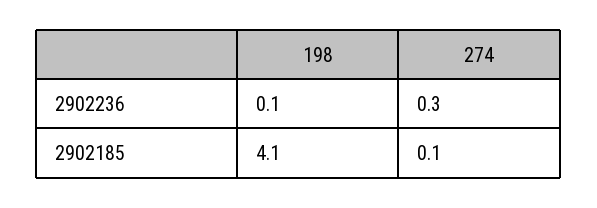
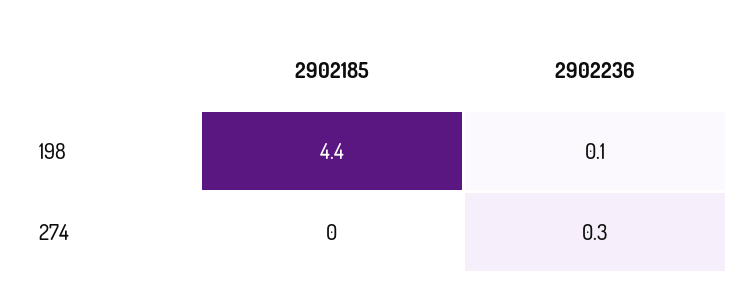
198, 2902185: 4.1 -> 4.4
274, 2902185: 0.1 -> 0

